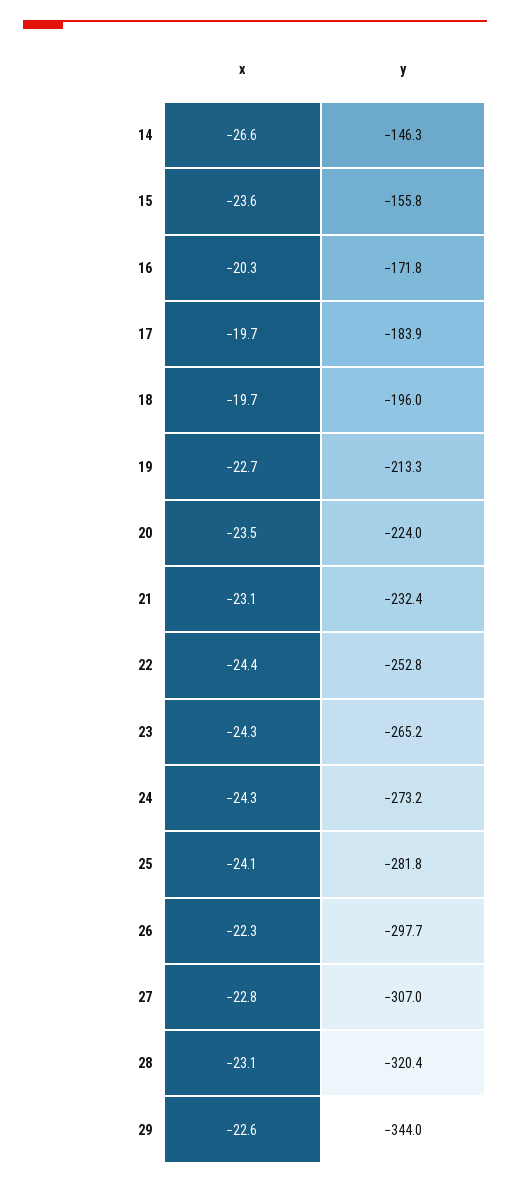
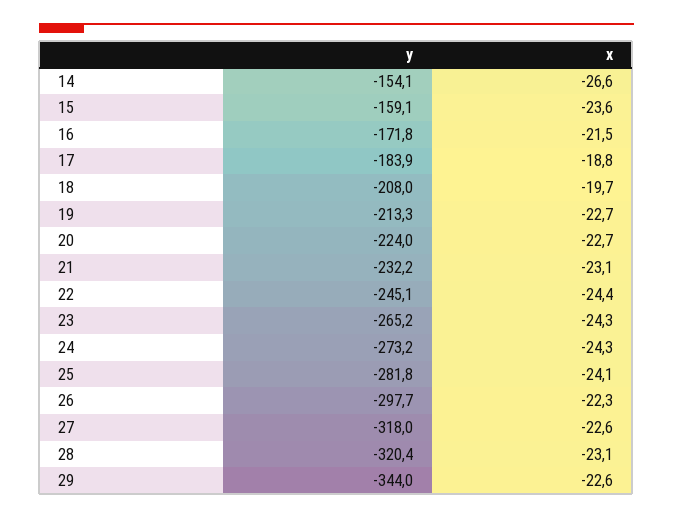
y, 14: -146.3 -> -154.1
y, 15: -155.8 -> -159.1
x, 16: -20.3 -> -21.5
x, 17: -19.7 -> -18.8
y, 18: -196 -> -208
x, 20: -23.5 -> -22.7
y, 21: -232.4 -> -232.2
y, 22: -252.8 -> -245.1
x, 27: -22.8 -> -22.6
y, 27: -307 -> -318

